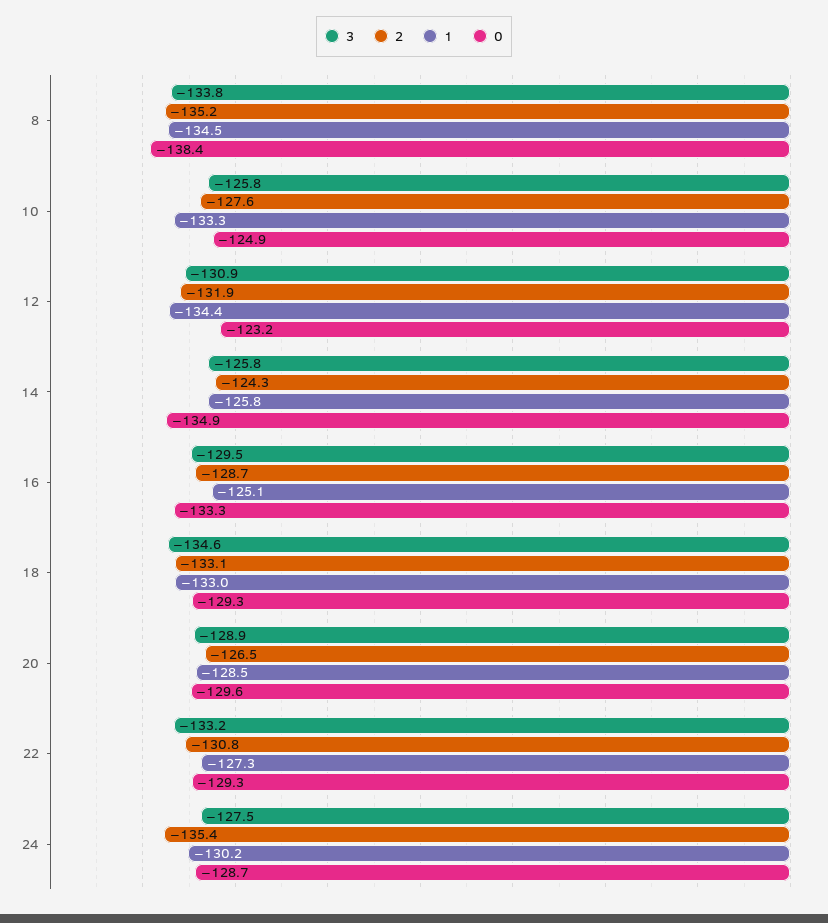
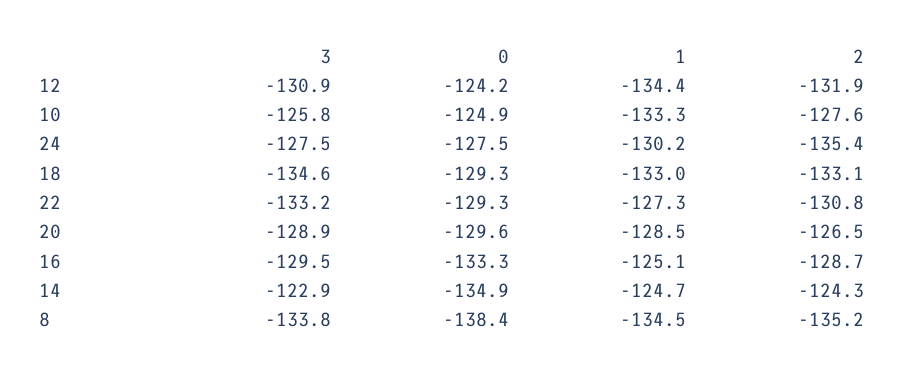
0, 12: -123.2 -> -124.2
3, 14: -125.8 -> -122.9
1, 14: -125.8 -> -124.7
0, 24: -128.7 -> -127.5

